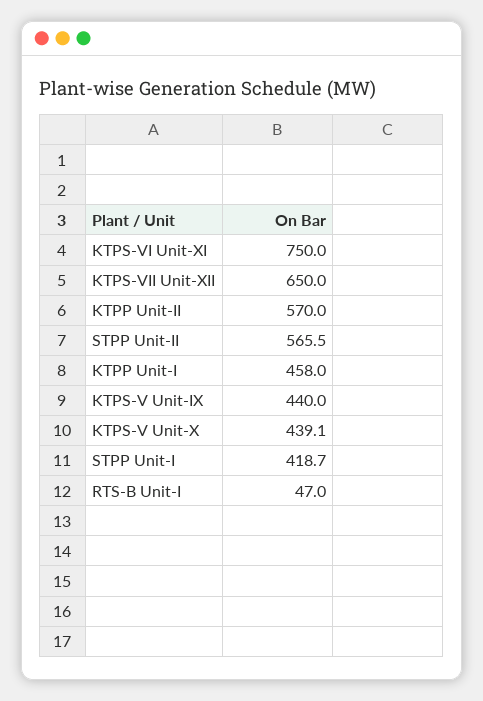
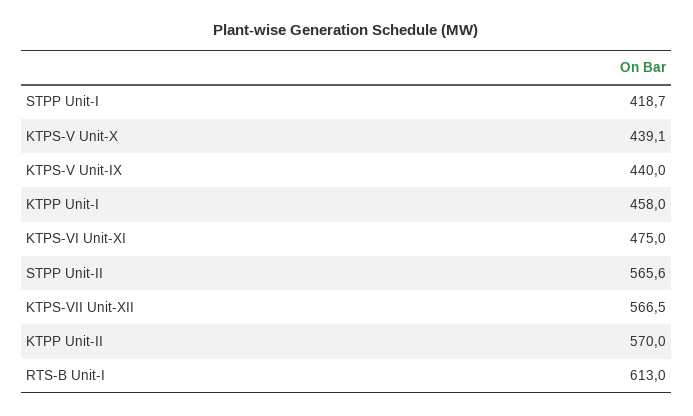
KTPS-VI Unit-XI: 750 -> 475
KTPS-VII Unit-XII: 650 -> 566.5
STPP Unit-II: 565.5 -> 565.6
RTS-B Unit-I: 47 -> 613

